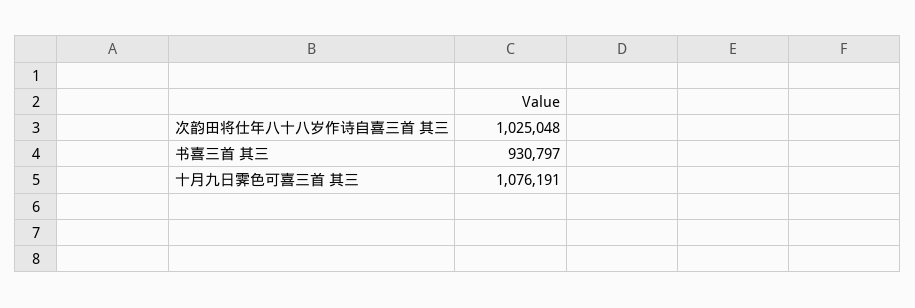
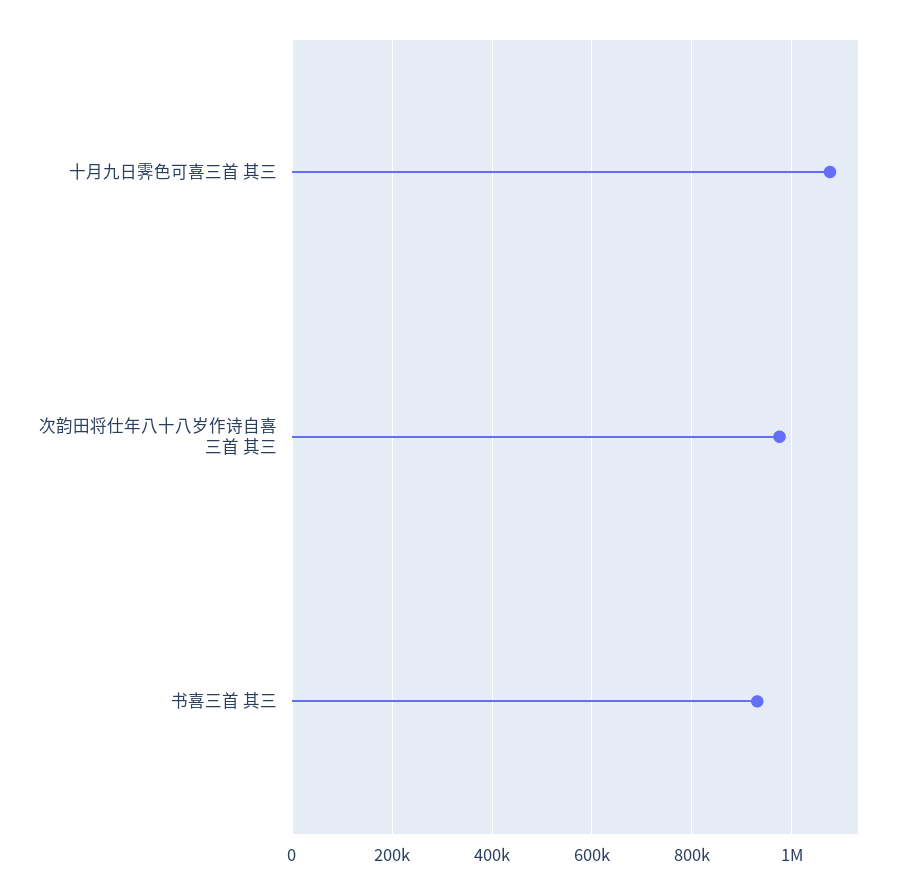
次韵田将仕年八十八岁作诗自喜三首 其三: 1025048 -> 980000

